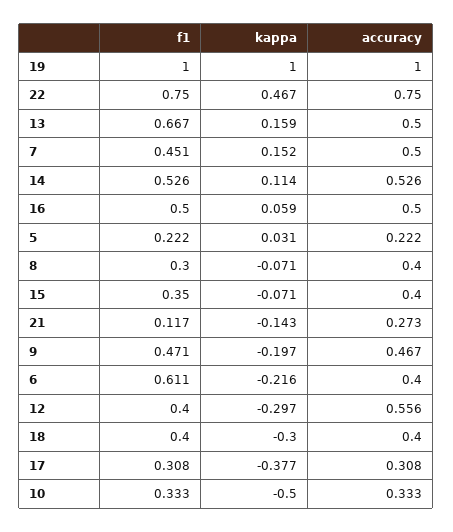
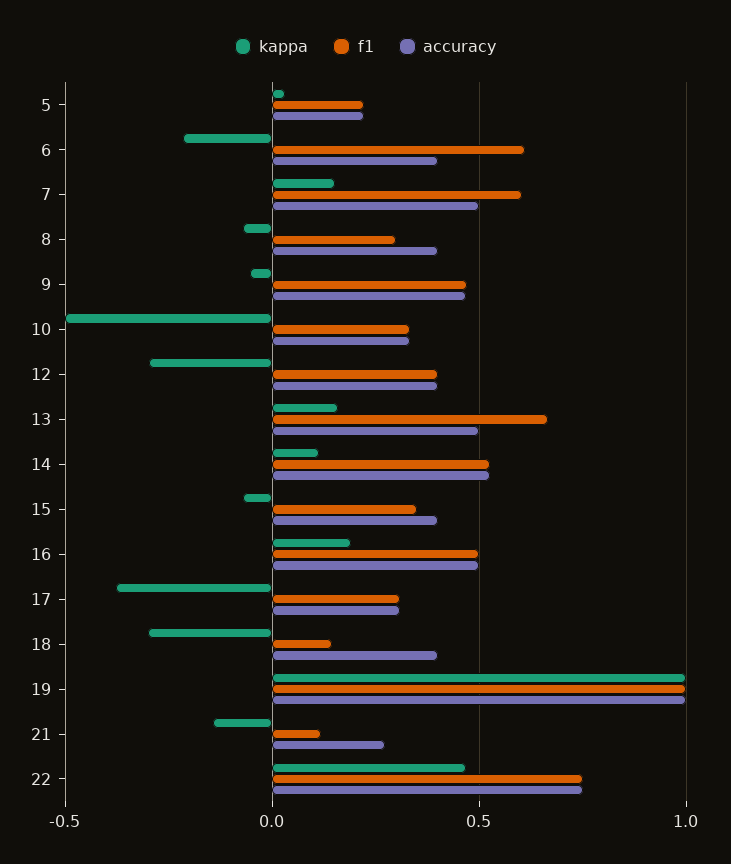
f1, 7: 0.451 -> 0.6
kappa, 16: 0.059 -> 0.2
kappa, 9: -0.197 -> -0.05
accuracy, 12: 0.556 -> 0.4
f1, 18: 0.4 -> 0.15

